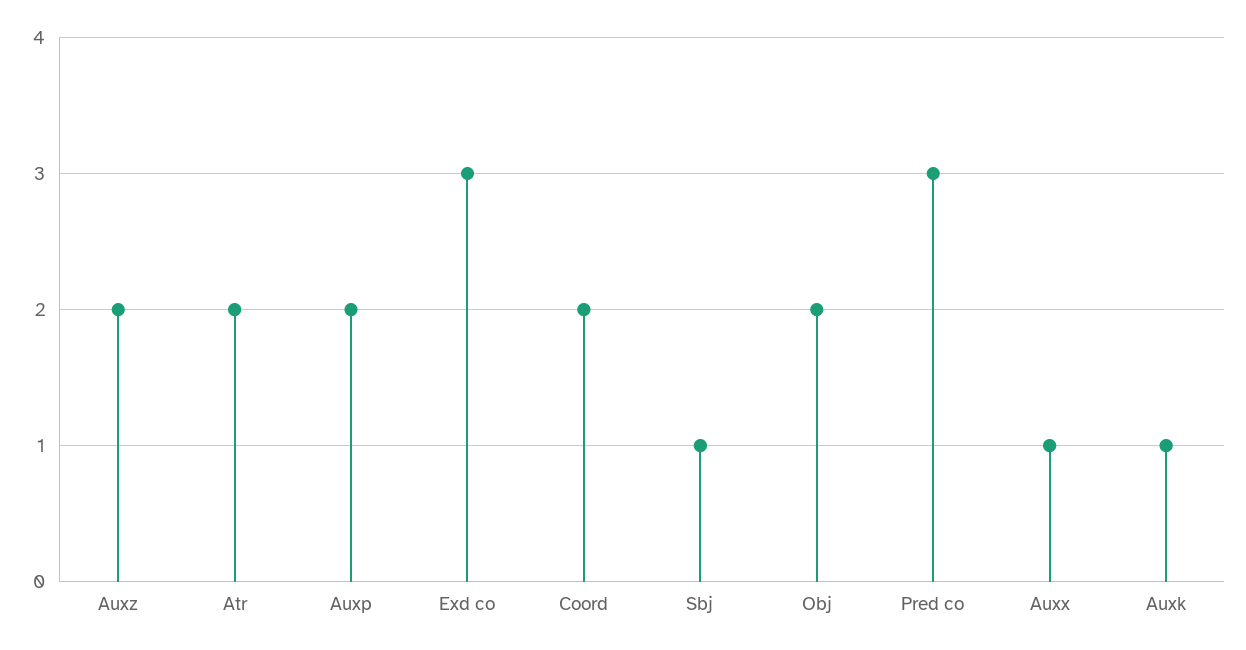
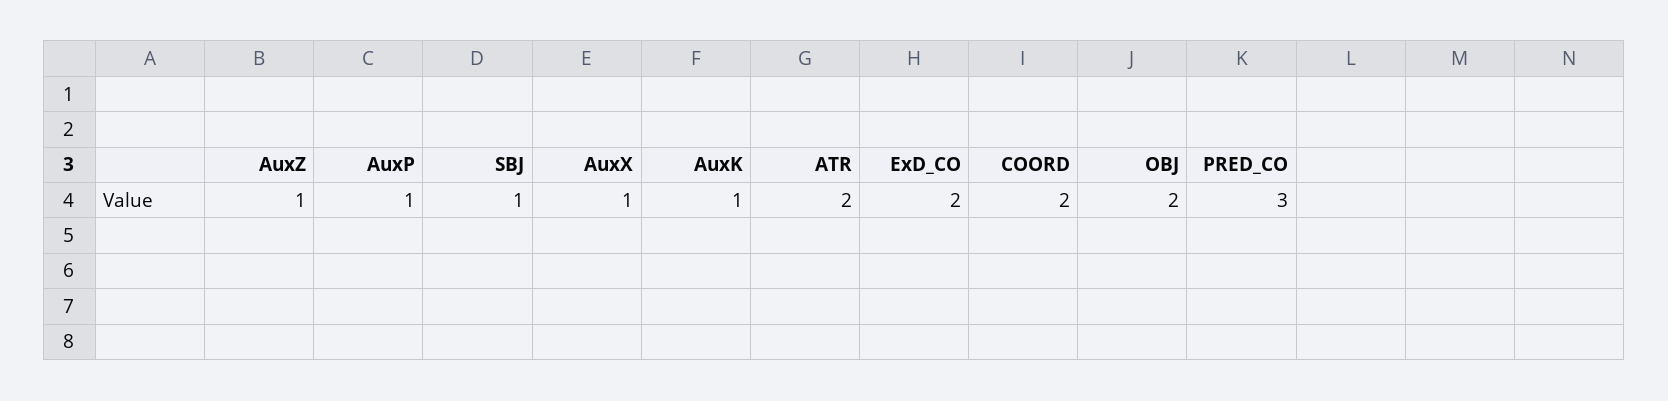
Auxz: 2 -> 1
Auxp: 2 -> 1
Exd co: 3 -> 2

